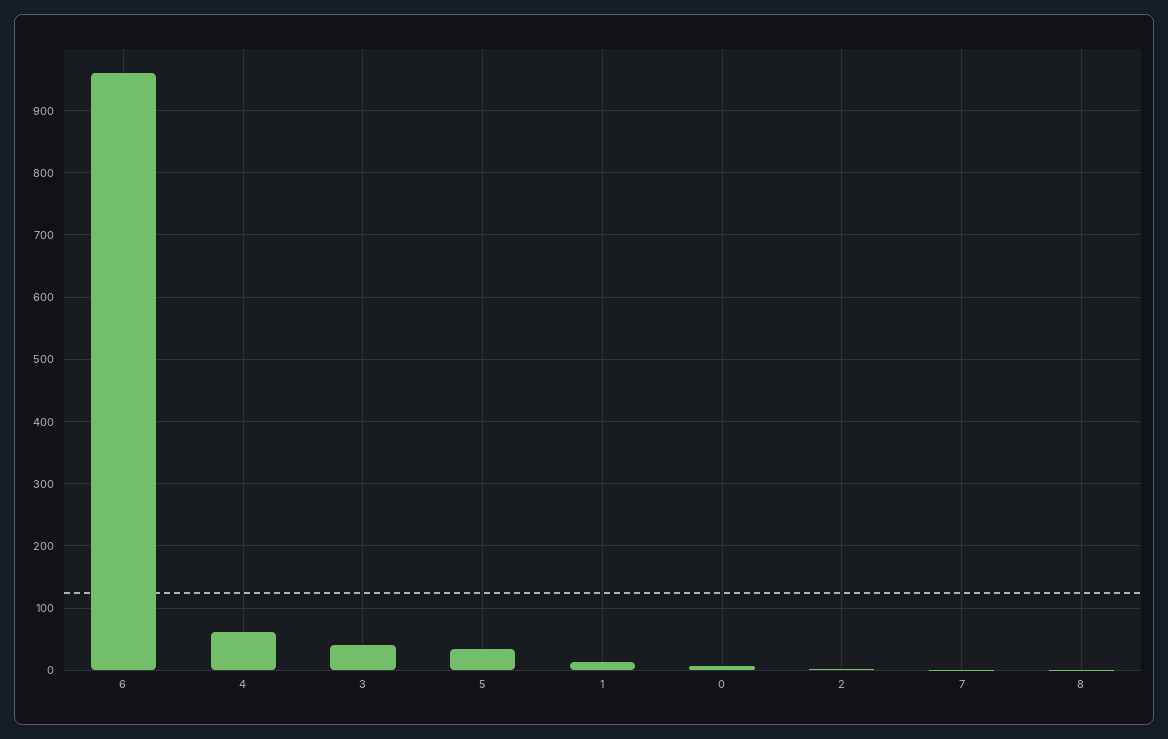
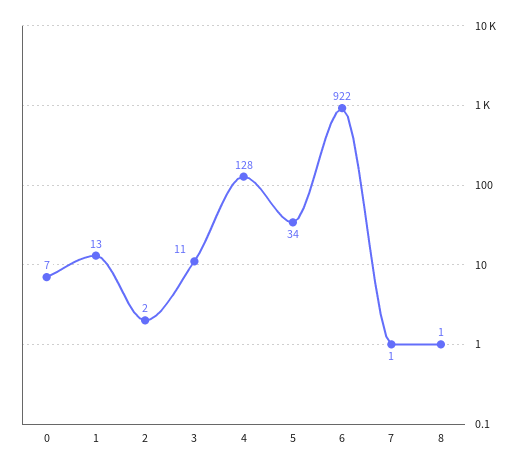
6: 960 -> 922
4: 60 -> 128
3: 40 -> 11

